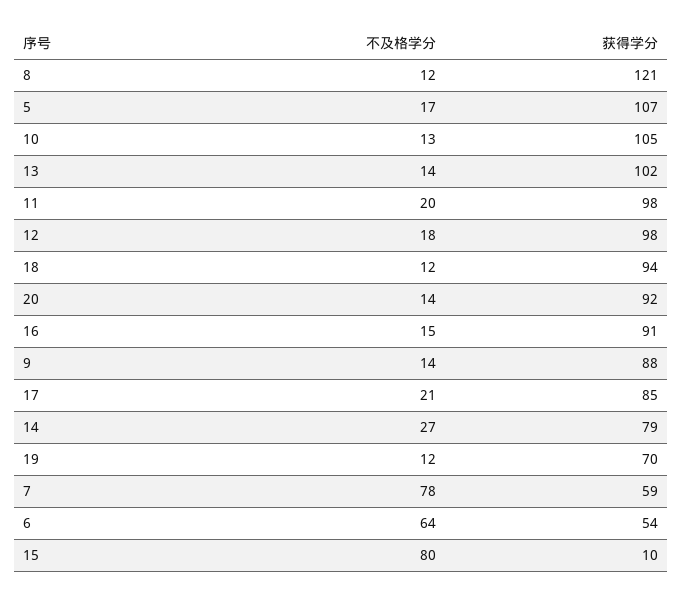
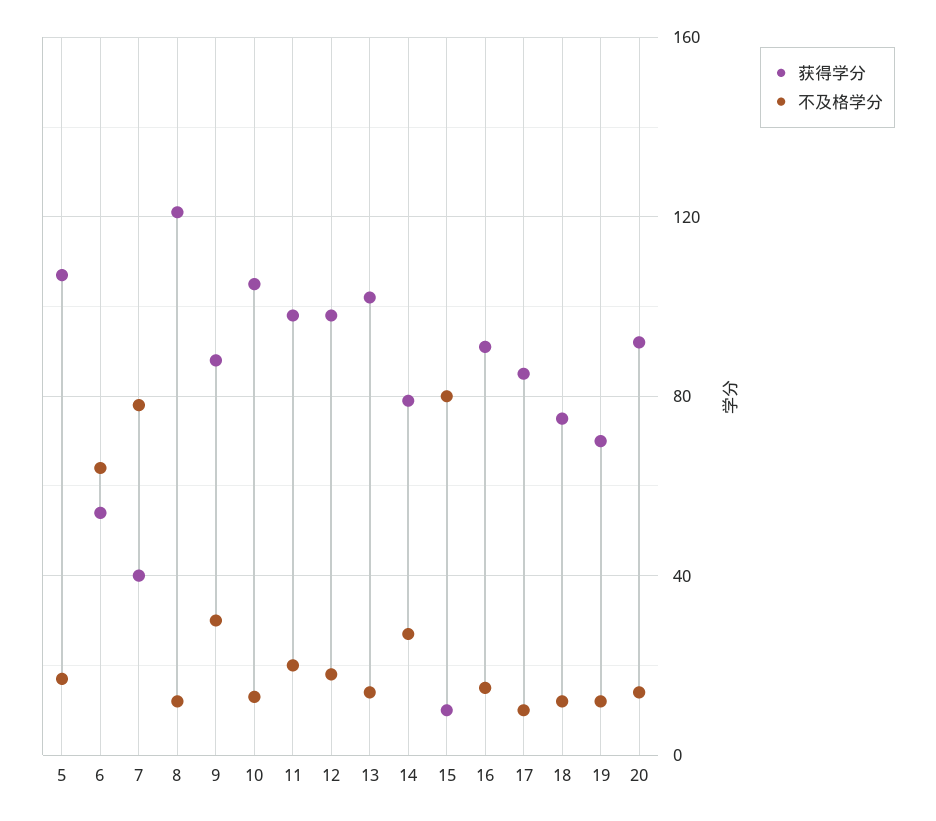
获得学分, 18: 94 -> 75
不及格学分, 9: 14 -> 30
不及格学分, 17: 21 -> 10
获得学分, 7: 59 -> 40

